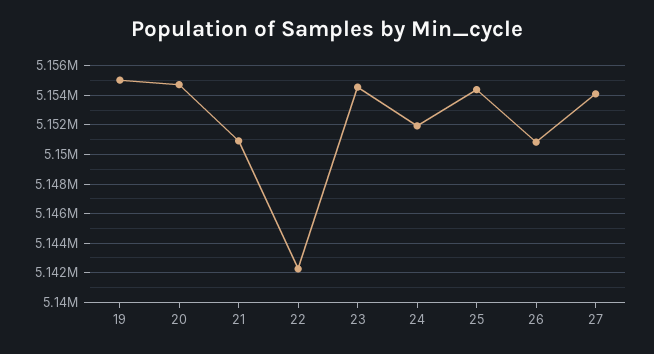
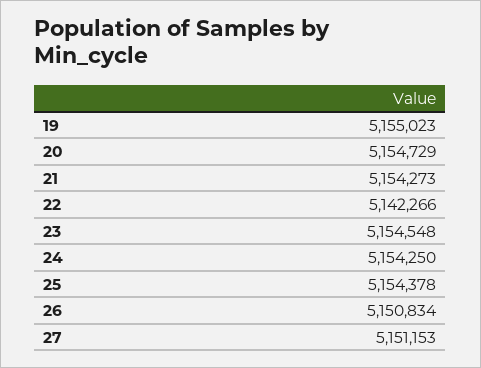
21: 5151000 -> 5154273
24: 5152000 -> 5154250
27: 5154000 -> 5151153

